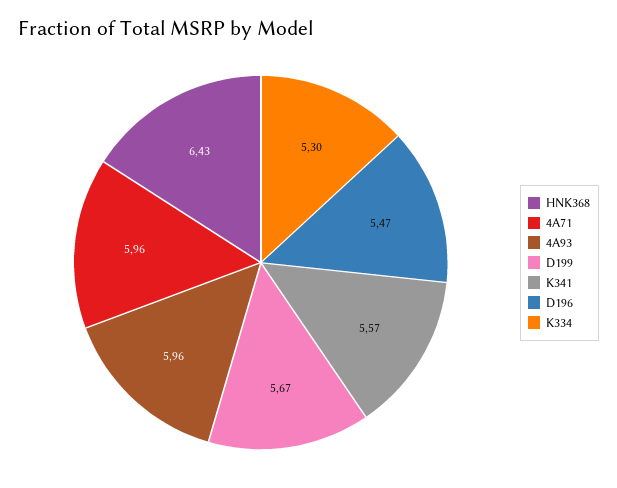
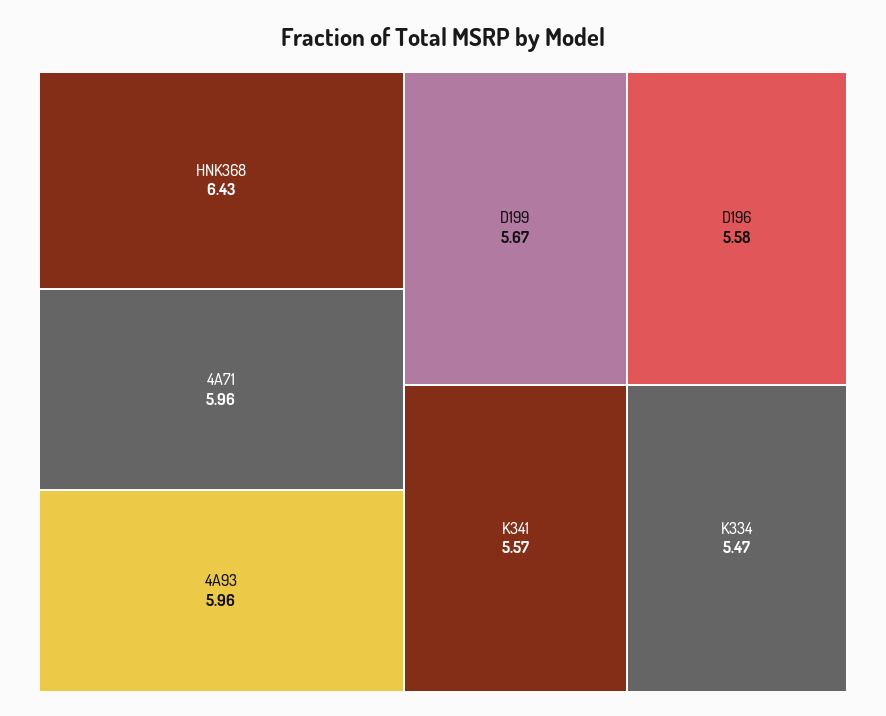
D196: 5.47 -> 5.58
K334: 5.3 -> 5.47

